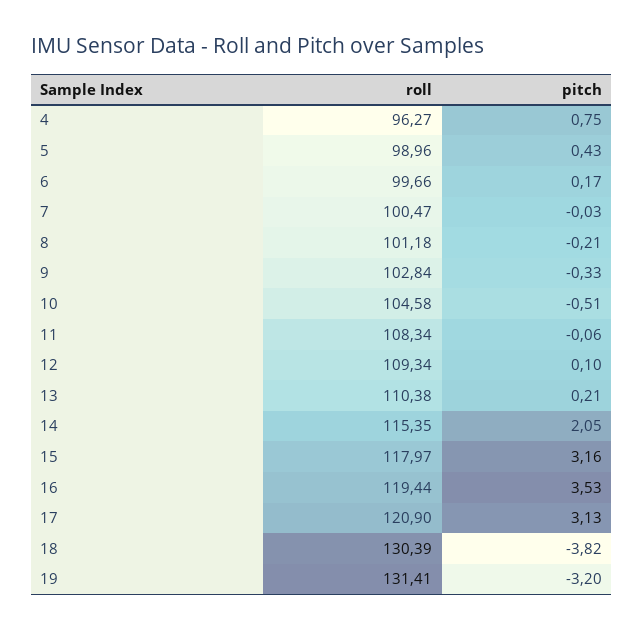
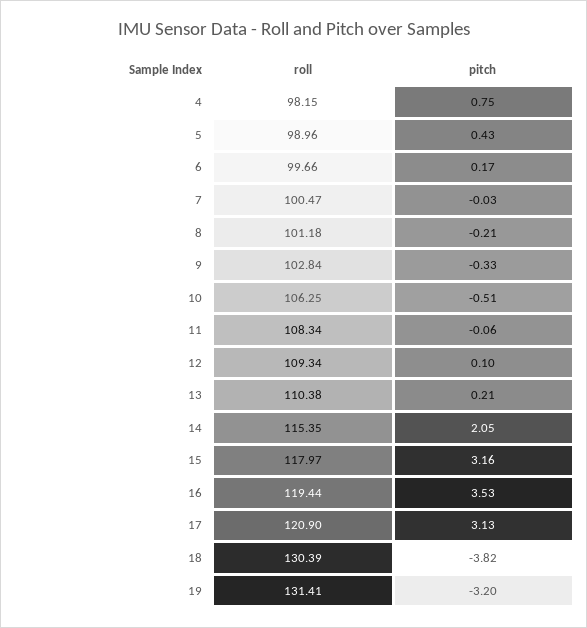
roll, 4: 96.27 -> 98.15
roll, 10: 104.58 -> 106.25

